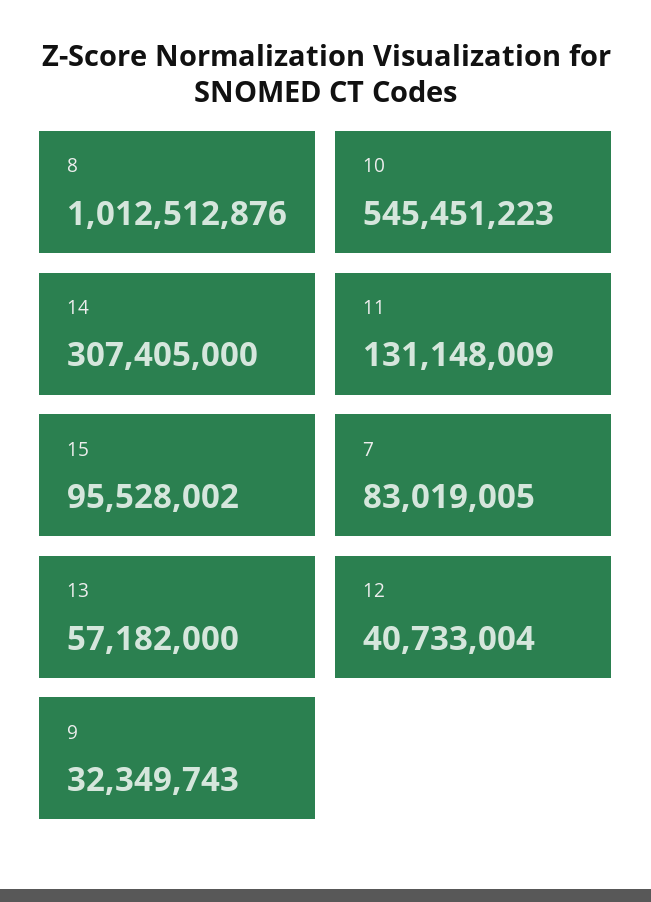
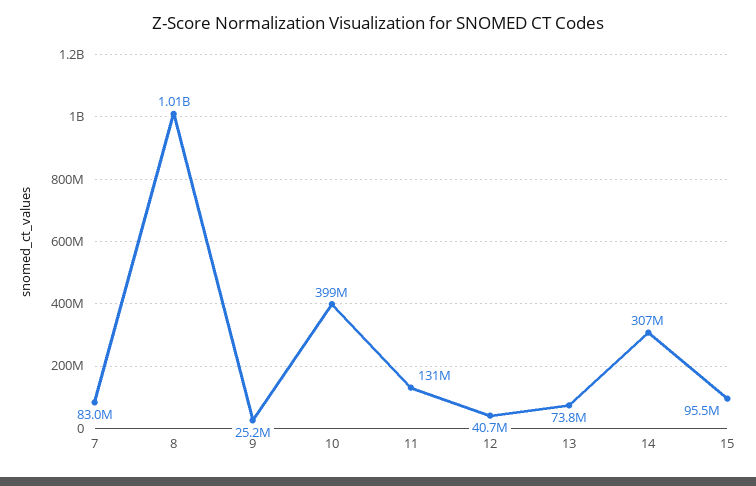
10: 545451223 -> 399000000
13: 57182000 -> 73800000
9: 32349743 -> 25200000

